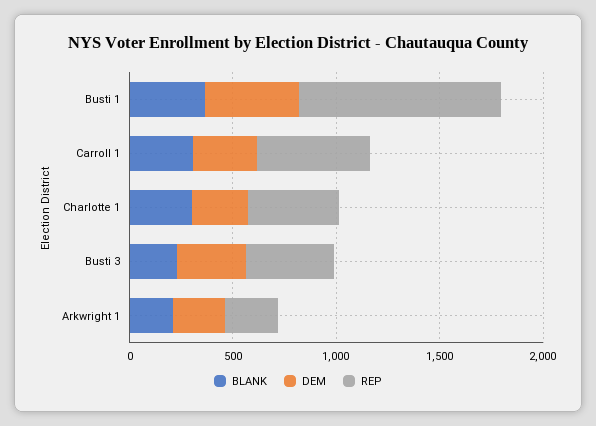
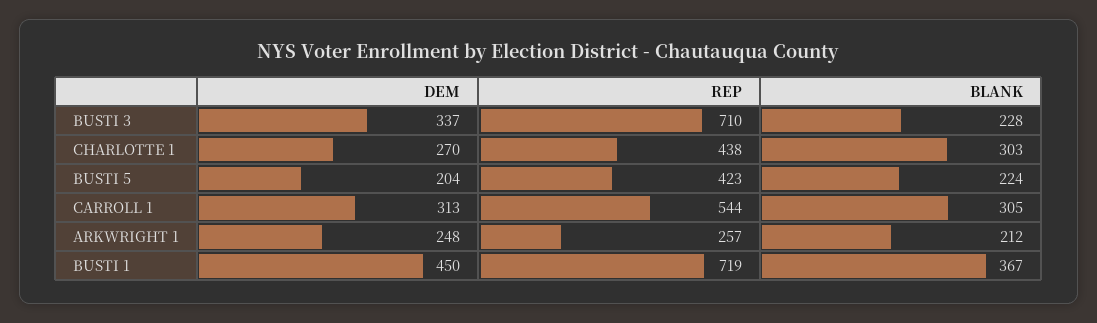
REP, Busti 1: 1000 -> 719
REP, Busti 3: 400 -> 710
DEM, BUSTI 5: none -> 204
REP, BUSTI 5: none -> 423
BLANK, BUSTI 5: none -> 224

